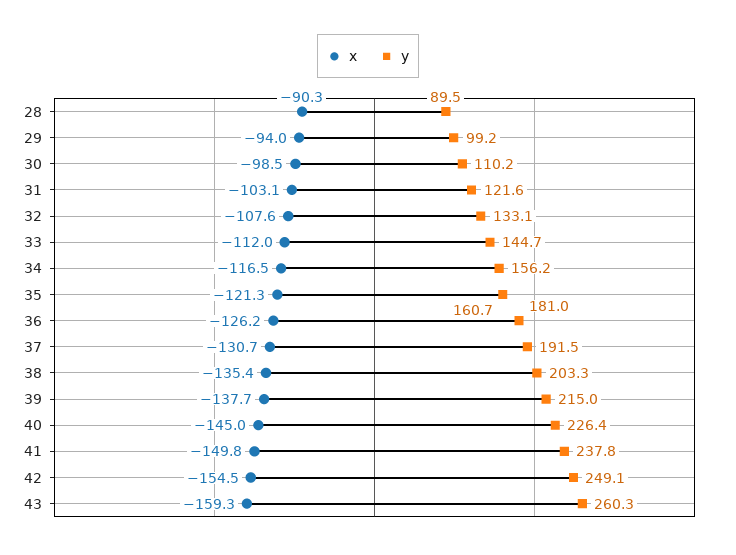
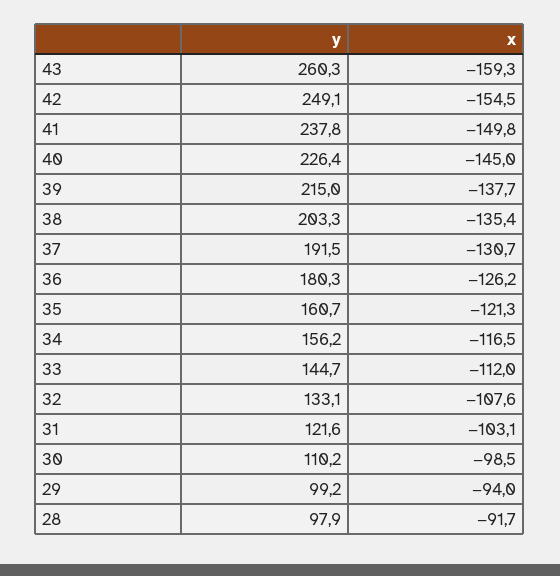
x, 28: -90.3 -> -91.7
y, 28: 89.5 -> 97.9
y, 36: 181 -> 180.3

